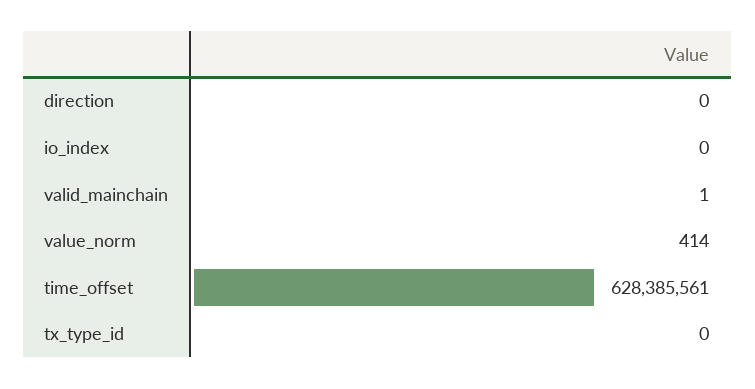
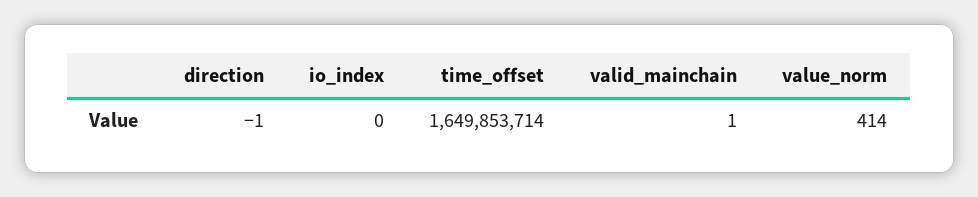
direction: 0 -> -1
time_offset: 628385561 -> 1649853714
tx_type_id: 0 -> none

